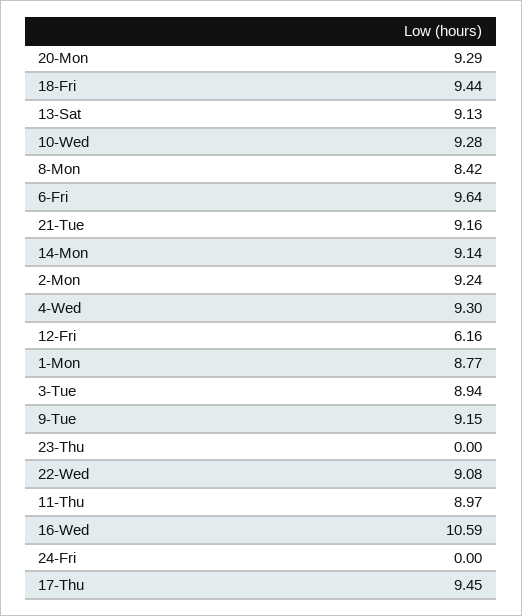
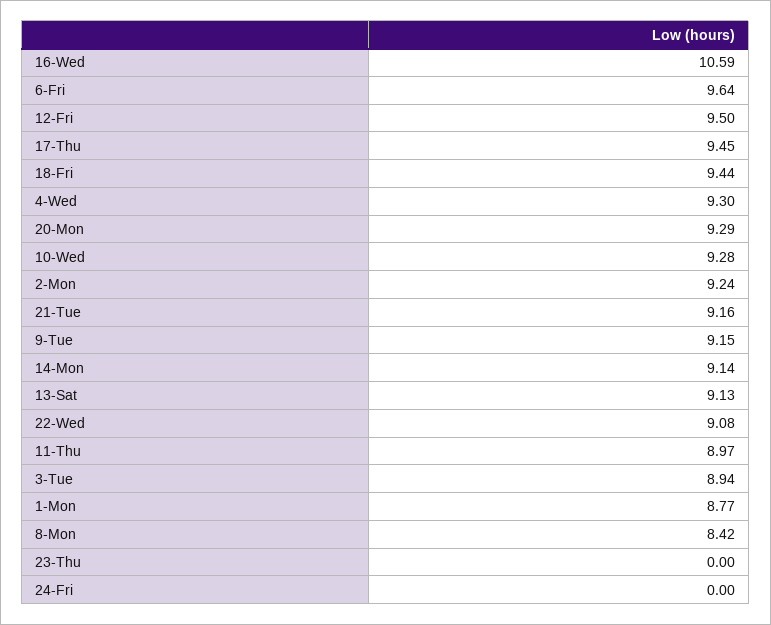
12-Fri: 6.16 -> 9.5

